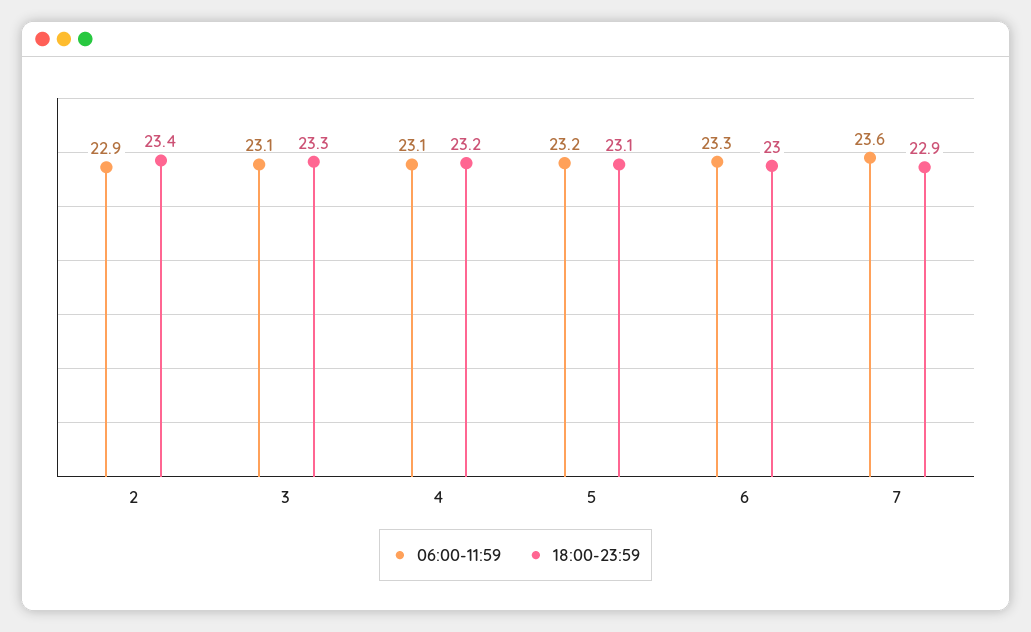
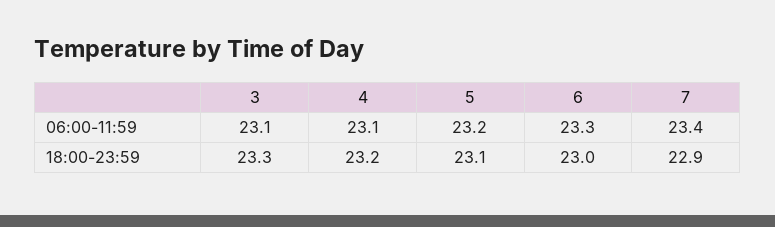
06:00-11:59, 2: 22.9 -> none
18:00-23:59, 2: 23.4 -> none
06:00-11:59, 7: 23.6 -> 23.4

